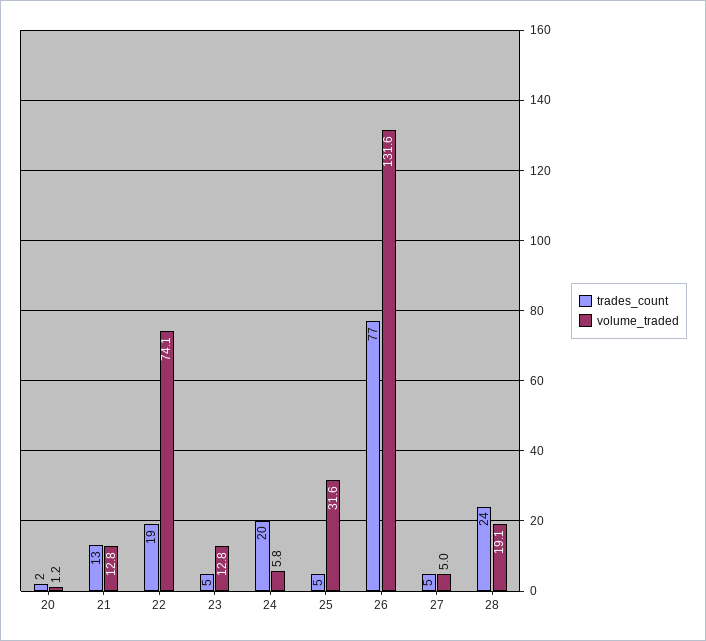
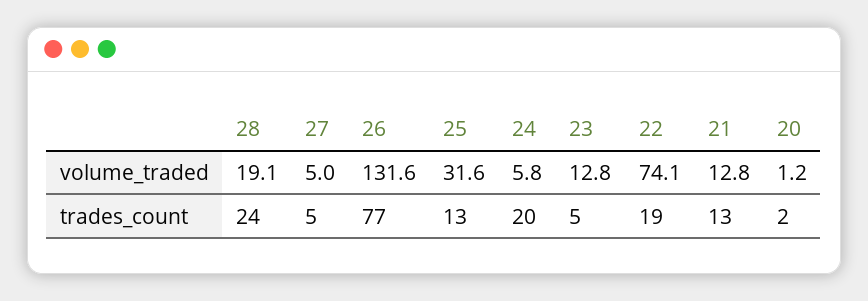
trades_count, 25: 5 -> 13

